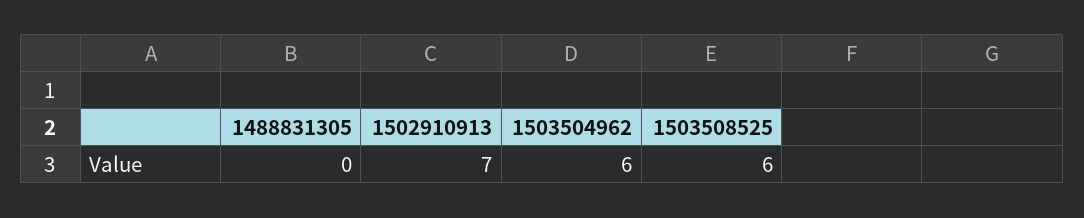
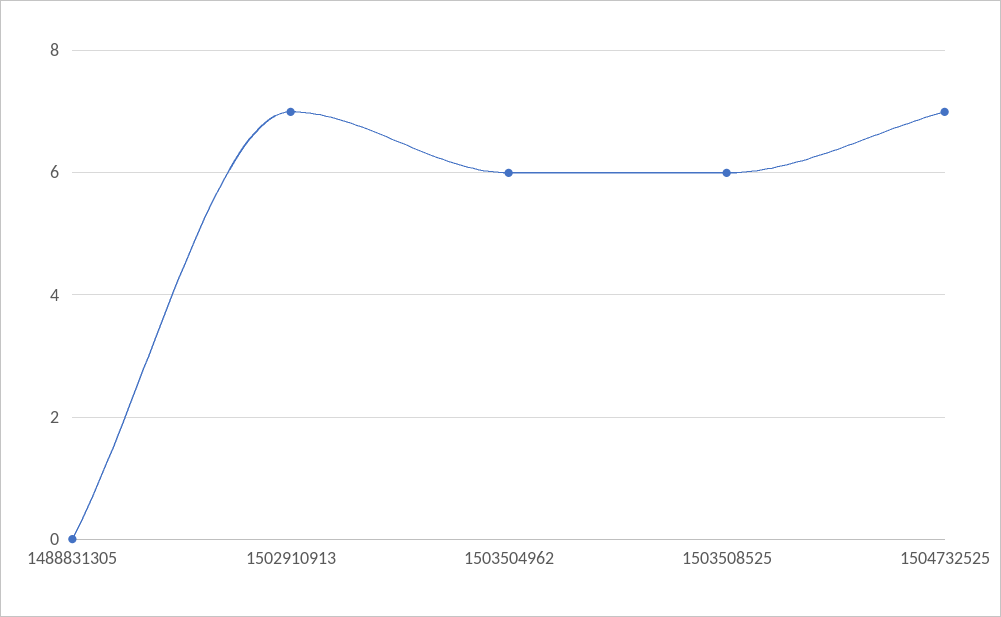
1504732525: none -> 7

